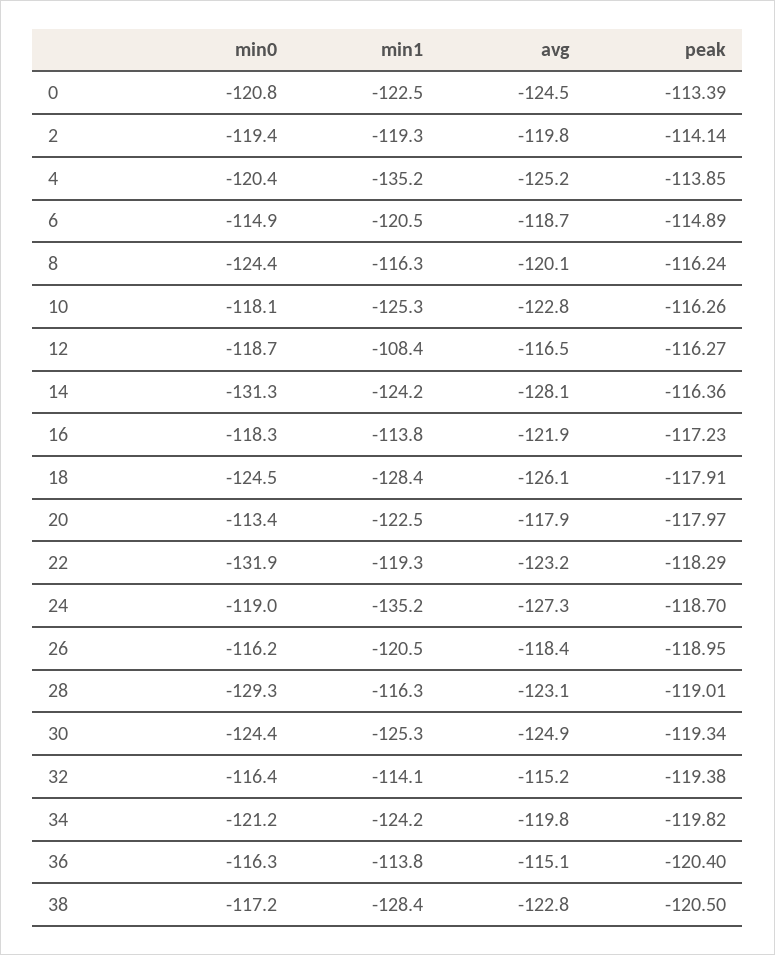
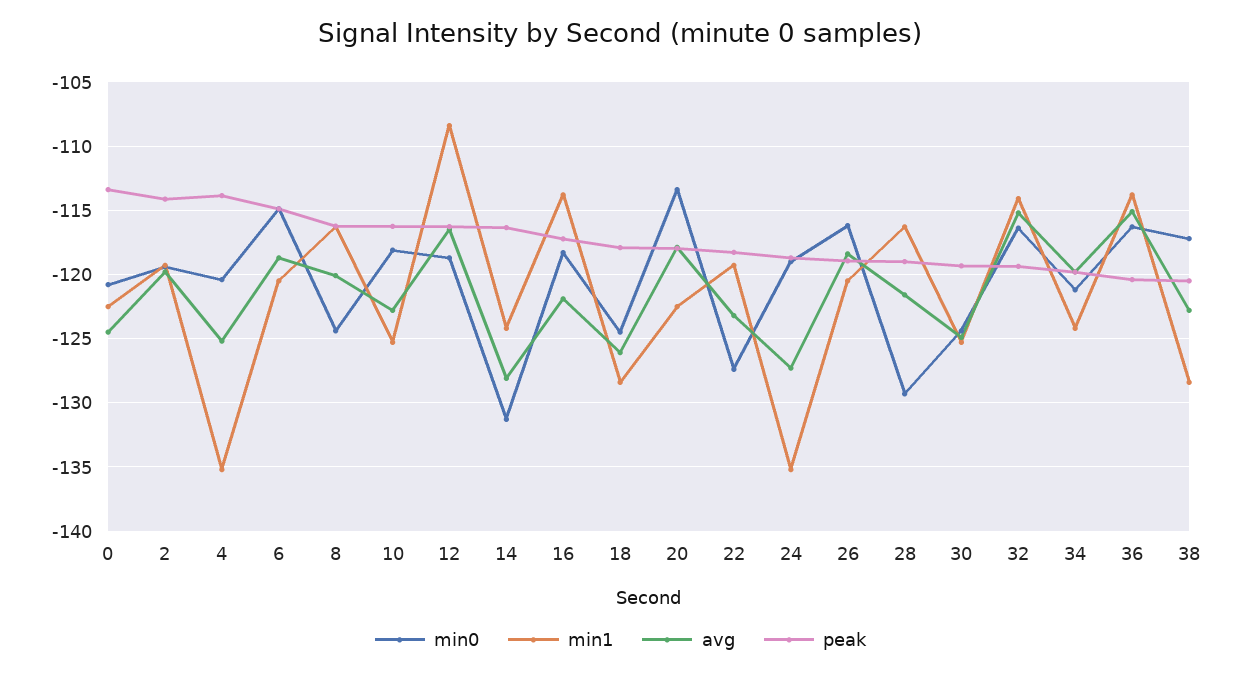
min0, 22: -131.9 -> -127.5
avg, 28: -123.1 -> -121.5

